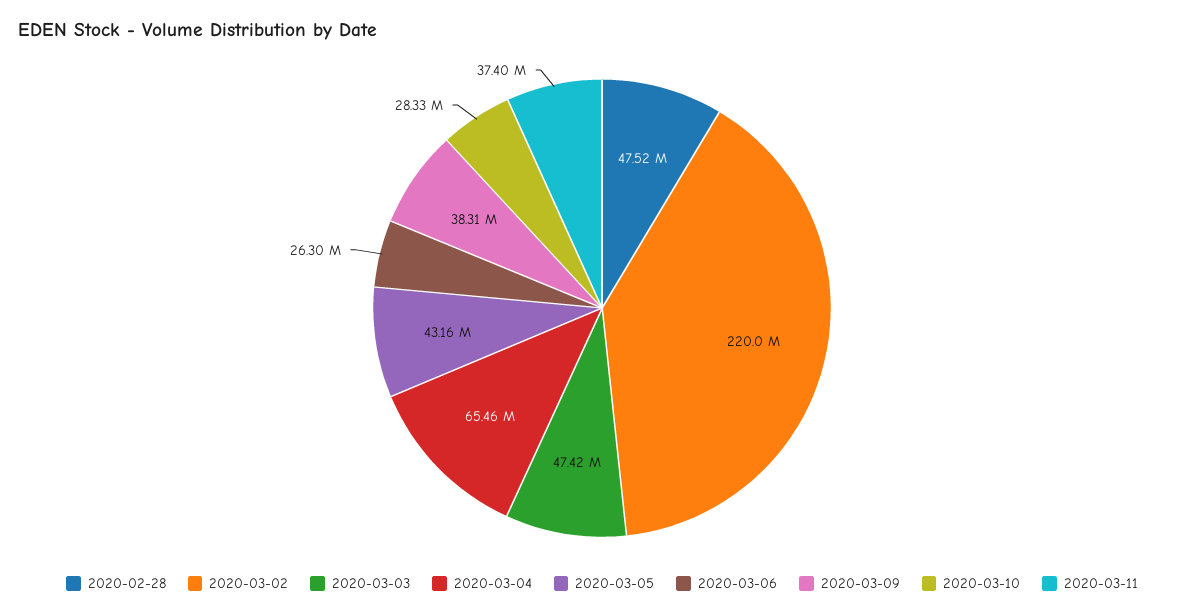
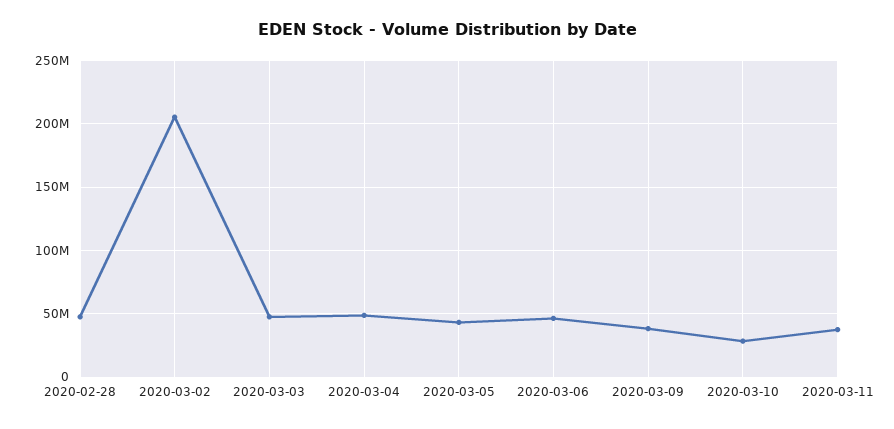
2020-03-02: 220000000 -> 205000000
2020-03-04: 65460000 -> 50000000
2020-03-06: 26300000 -> 45000000

